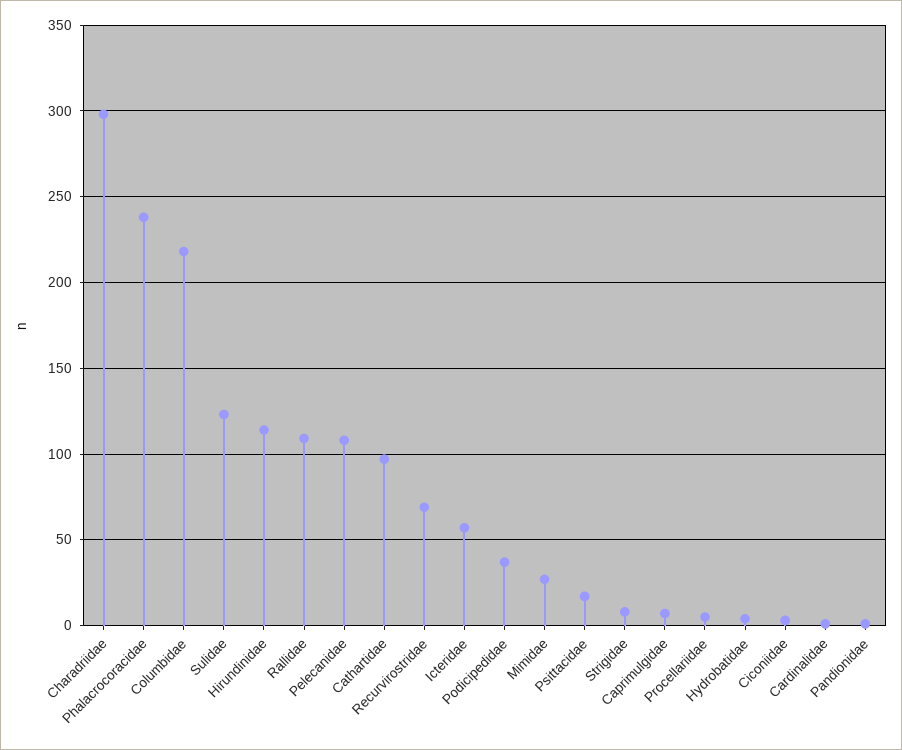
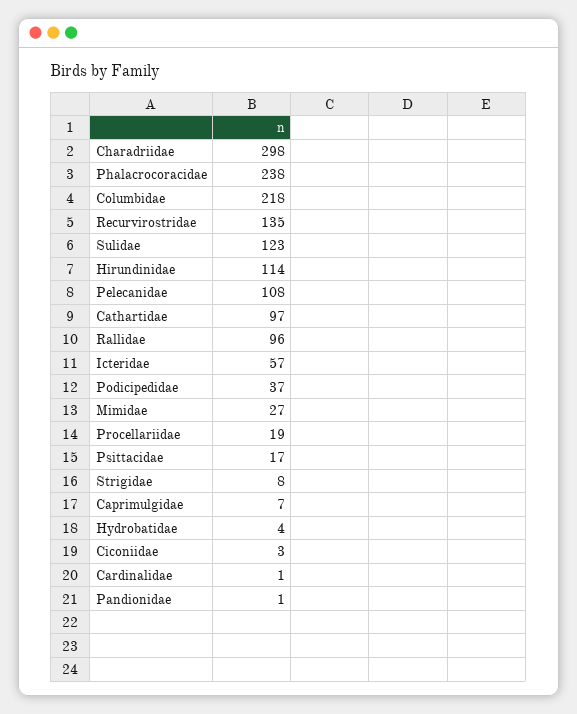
Rallidae: 110 -> 96
Recurvirostridae: 70 -> 135
Procellariidae: 5 -> 19

